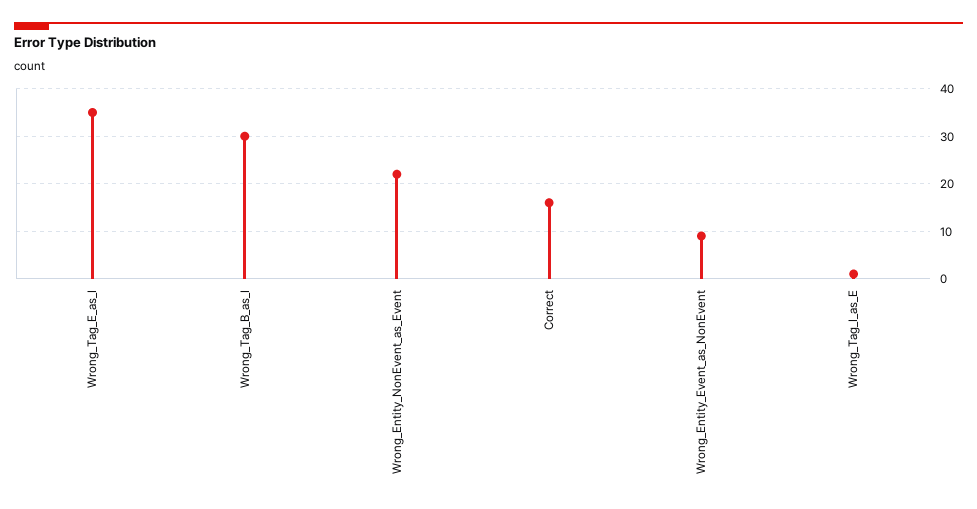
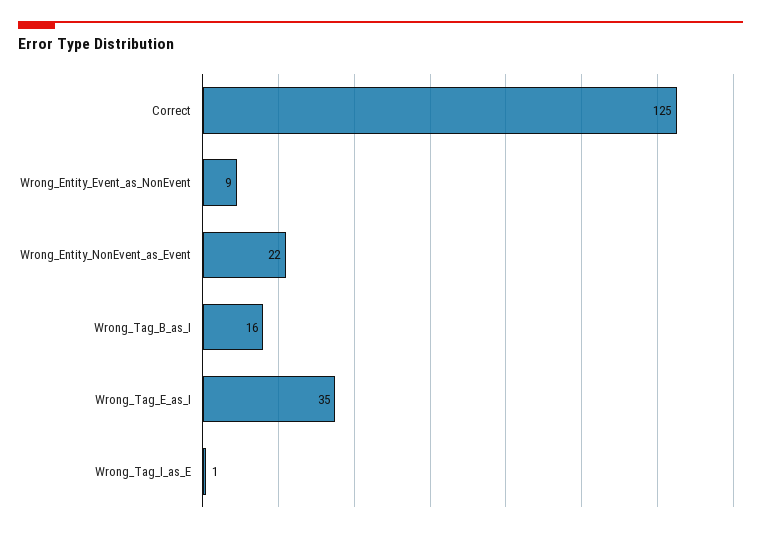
Wrong_Tag_B_as_I: 30 -> 16
Correct: 15 -> 125

